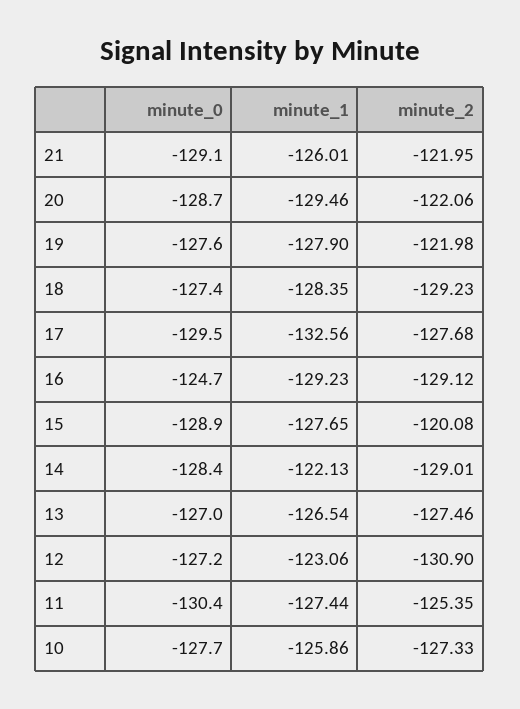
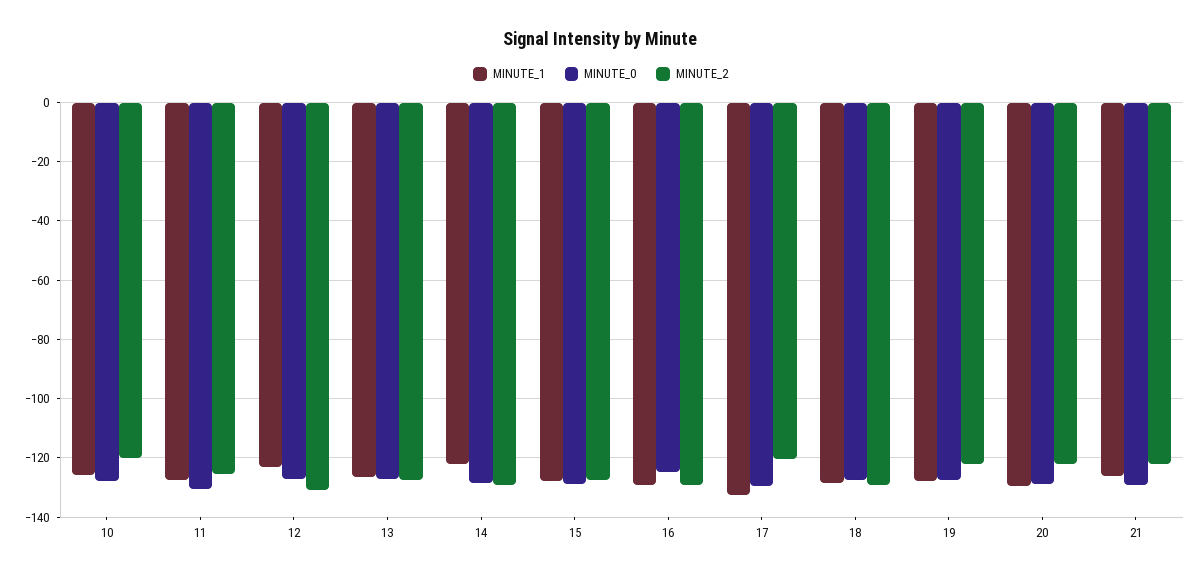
minute_2, 17: -127.68 -> -120
minute_2, 15: -120.08 -> -127.5
minute_2, 10: -127.33 -> -120

